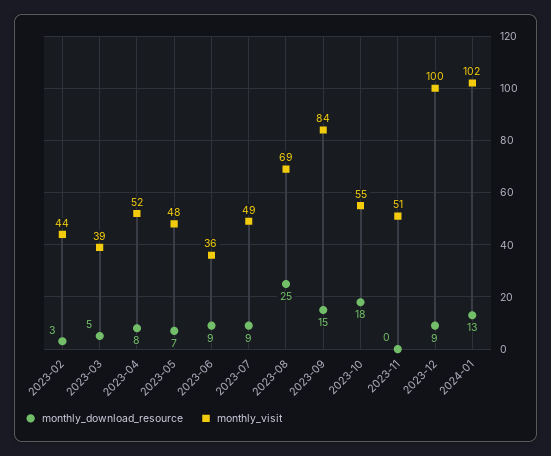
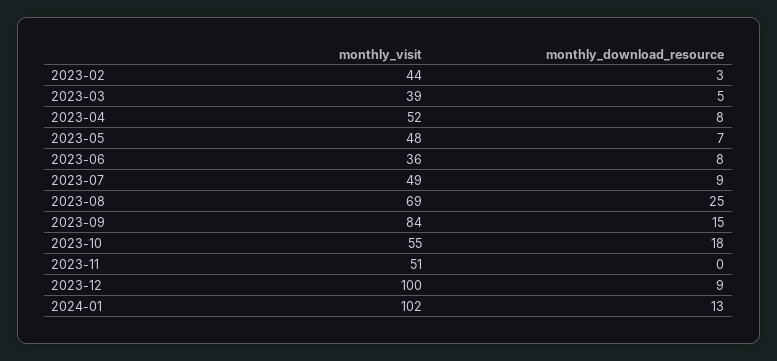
monthly_download_resource, 2023-06: 9 -> 8

